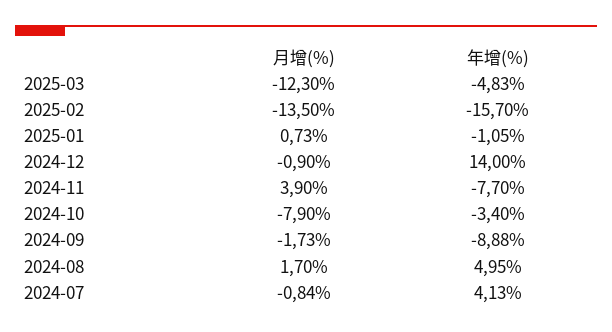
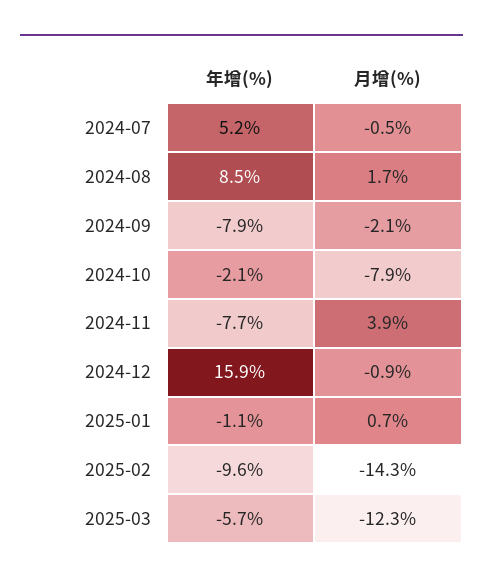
年增(%), 2025-03: -4.83 -> -5.7
月增(%), 2025-02: -13.5 -> -14.3
年增(%), 2025-02: -15.7 -> -9.6
年增(%), 2024-12: 14 -> 15.9
年增(%), 2024-10: -3.4 -> -2.1
月增(%), 2024-09: -1.73 -> -2.1
年增(%), 2024-09: -8.88 -> -7.9
年增(%), 2024-08: 4.95 -> 8.5
月增(%), 2024-07: -0.84 -> -0.5
年增(%), 2024-07: 4.13 -> 5.2

